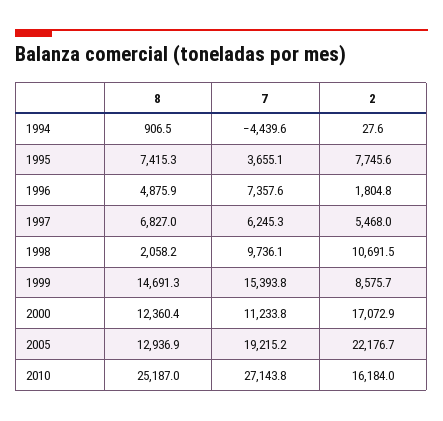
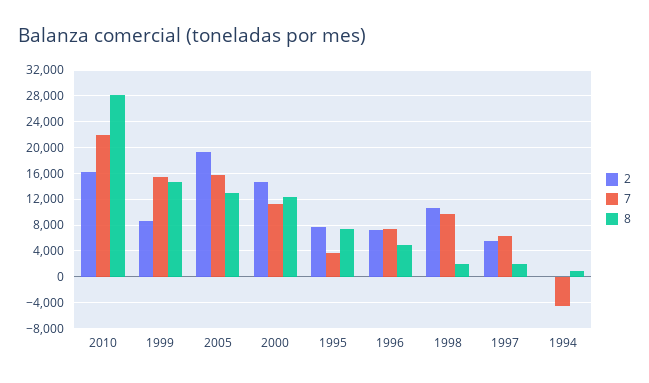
2, 1996: 1804.8 -> 7000
8, 1997: 6827 -> 2000
2, 2000: 17072.9 -> 15000
7, 2005: 19215.2 -> 16000
2, 2005: 22176.7 -> 19000
8, 2010: 25187 -> 28000
7, 2010: 27143.8 -> 22000

